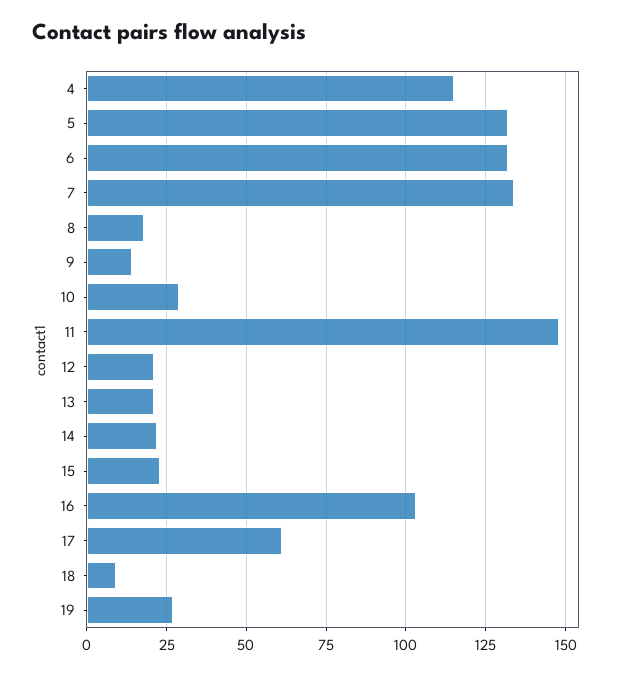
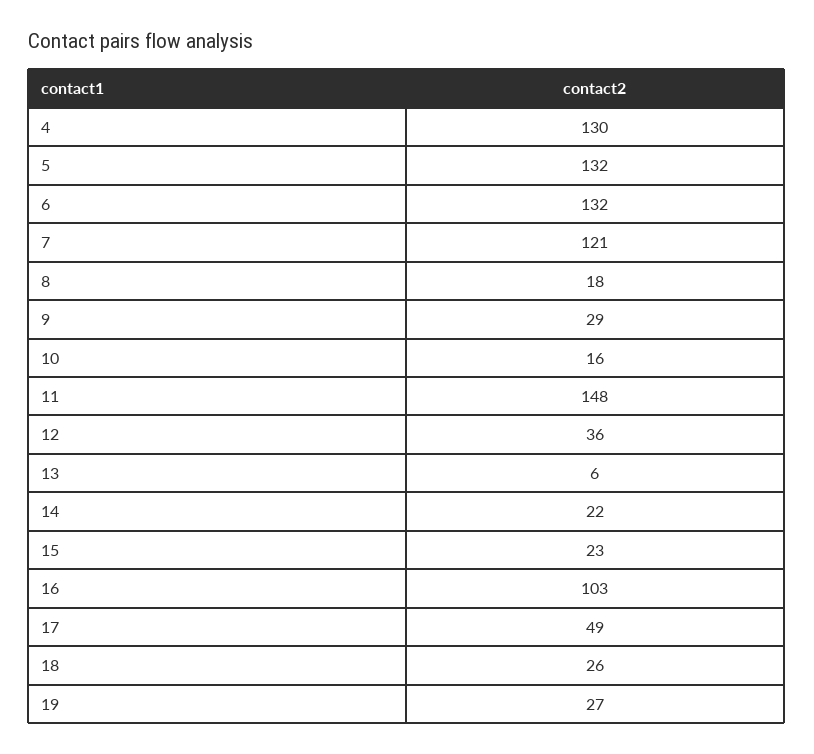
4: 115 -> 130
7: 135 -> 121
9: 15 -> 29
10: 30 -> 16
12: 20 -> 36
13: 20 -> 6
17: 60 -> 49
18: 10 -> 26

